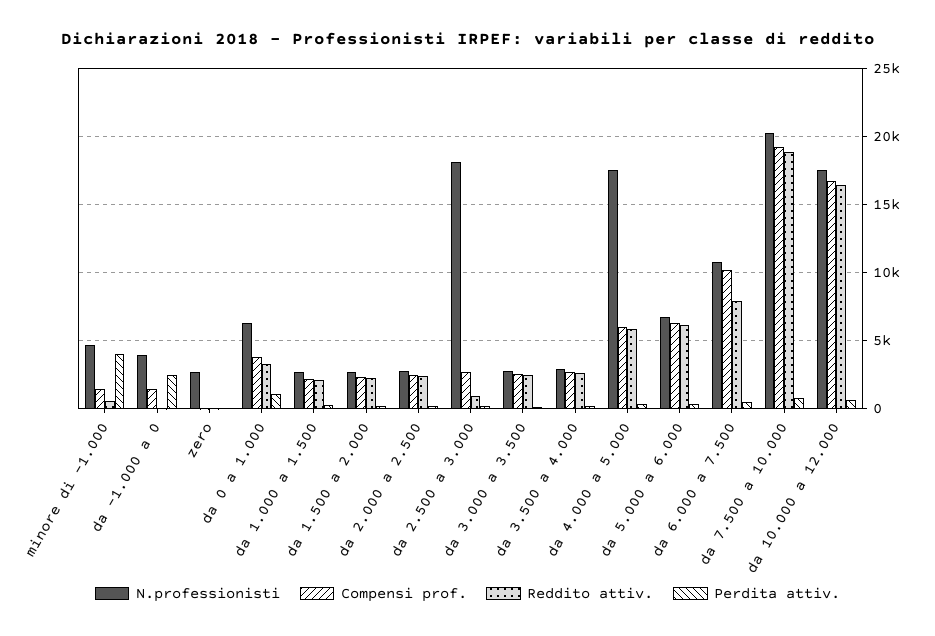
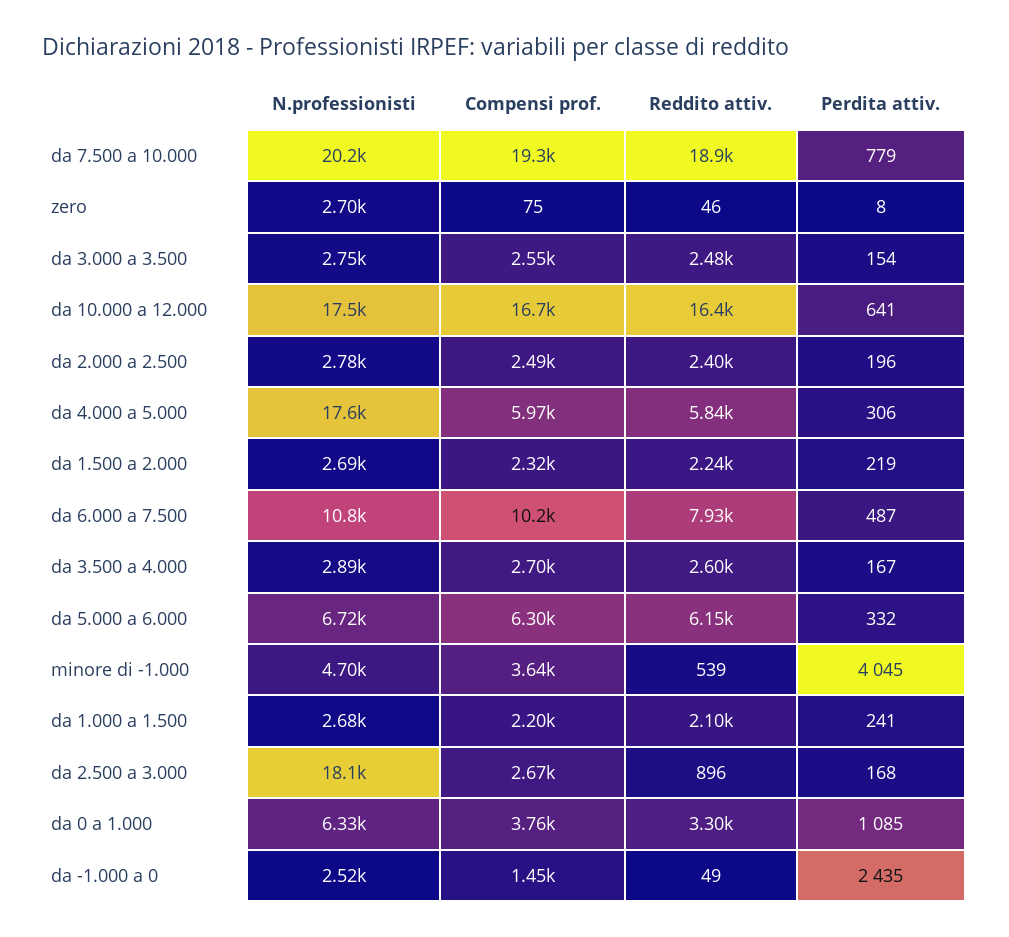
Compensi prof., minore di -1.000: 1500 -> 3640
N.professionisti, da -1.000 a 0: 4000 -> 2520

